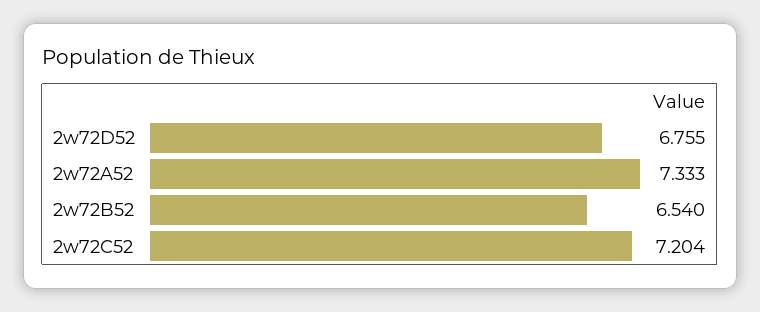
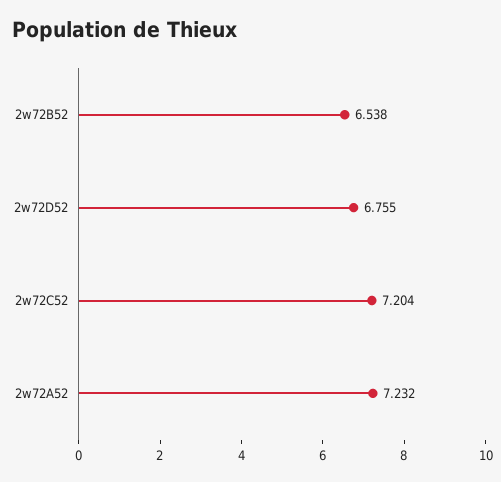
2w72A52: 7.333 -> 7.232
2w72B52: 6.54 -> 6.538

